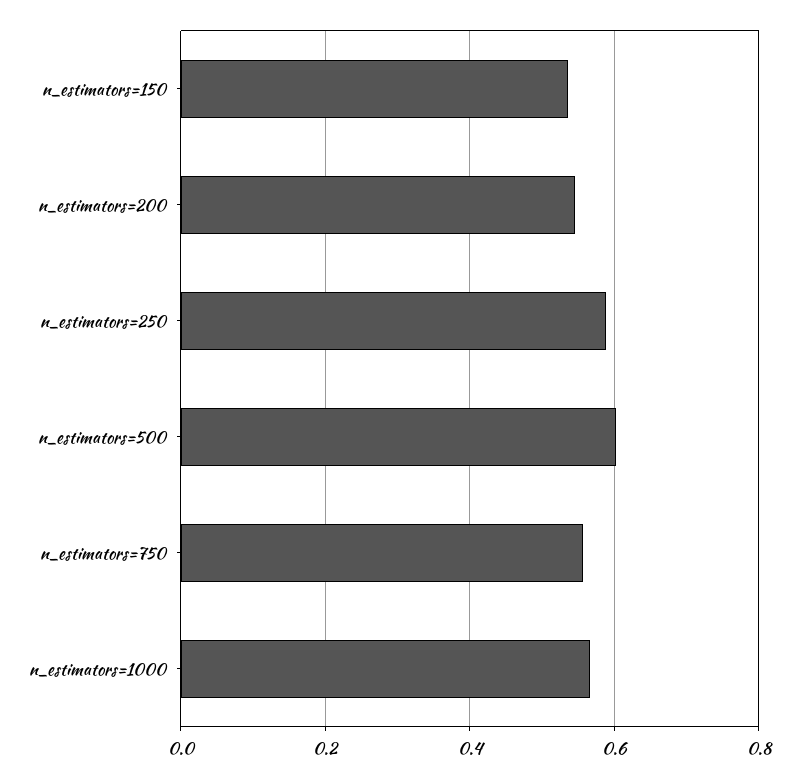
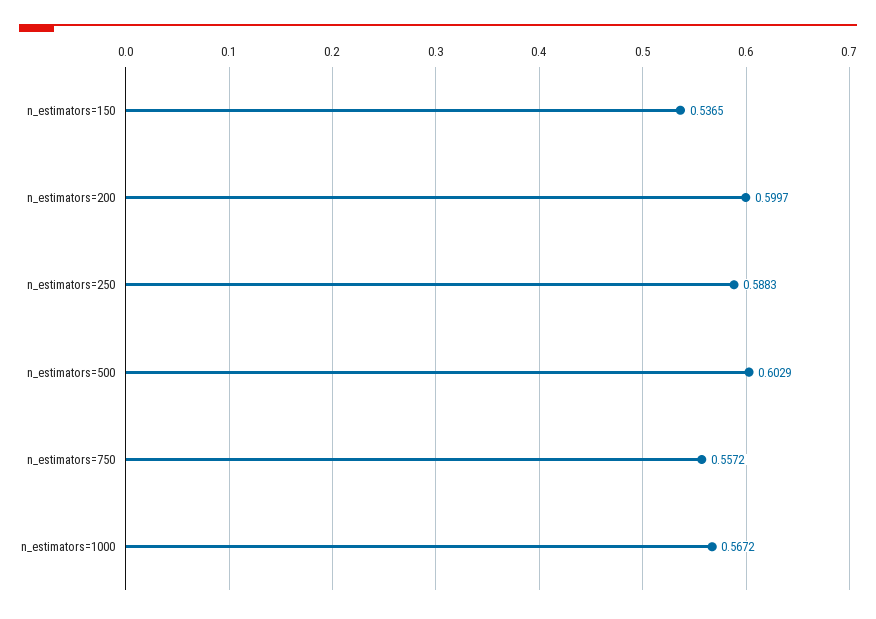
n_estimators=200: 0.54 -> 0.5997

